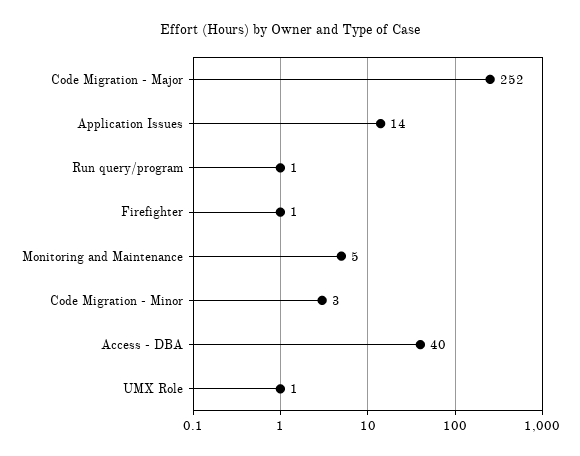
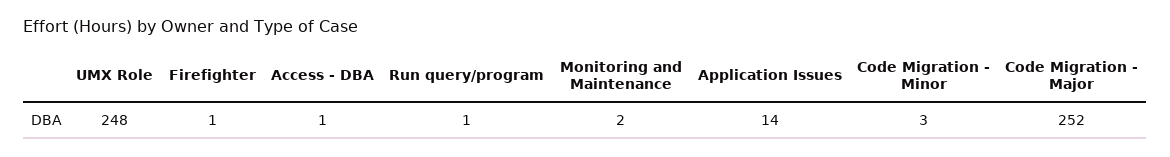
Monitoring and Maintenance: 5 -> 2
Access - DBA: 40 -> 1
UMX Role: 1 -> 248

